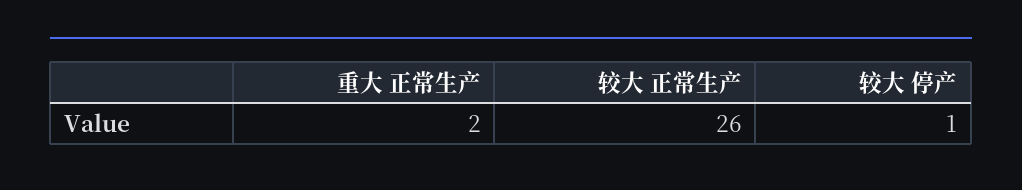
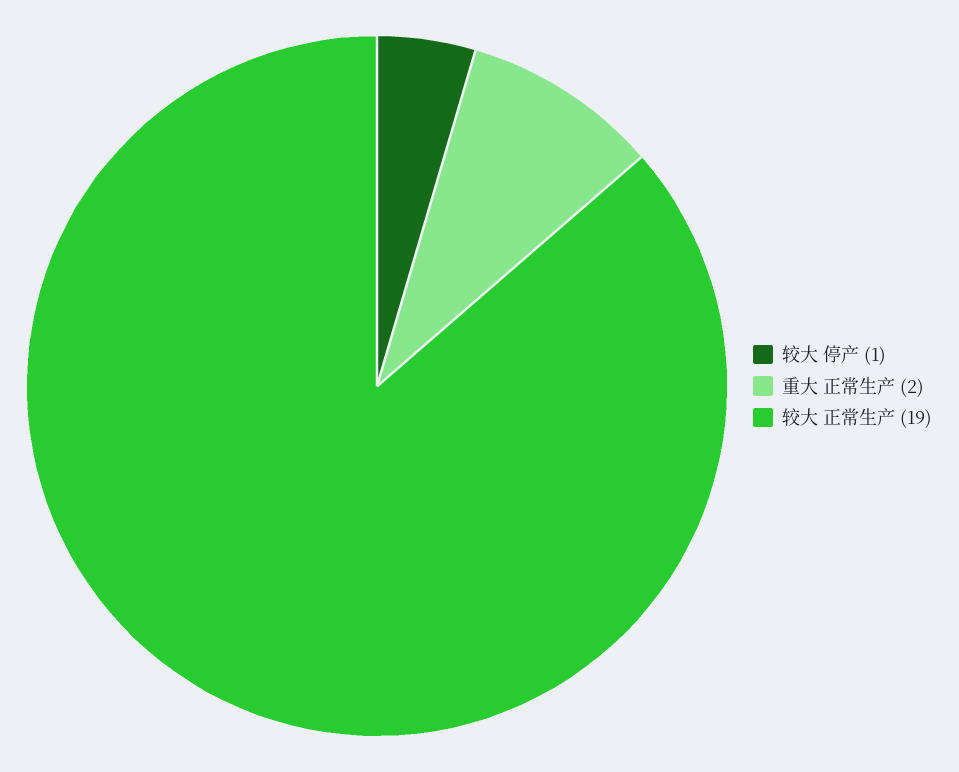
较大 正常生产: 26 -> 19

